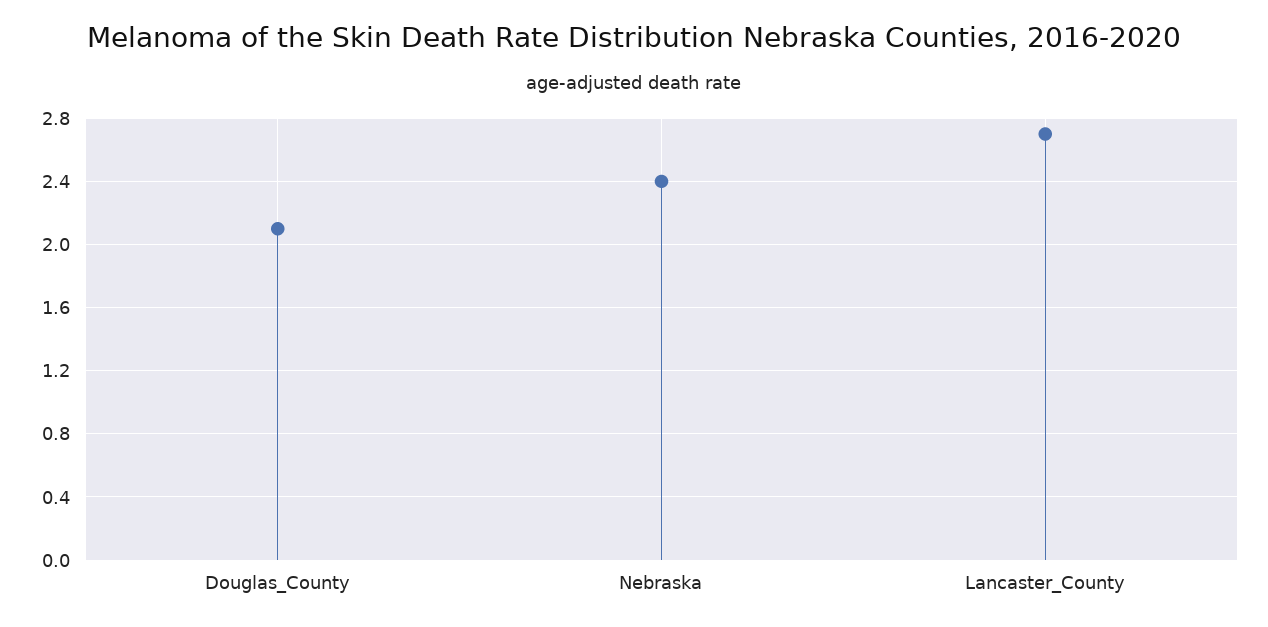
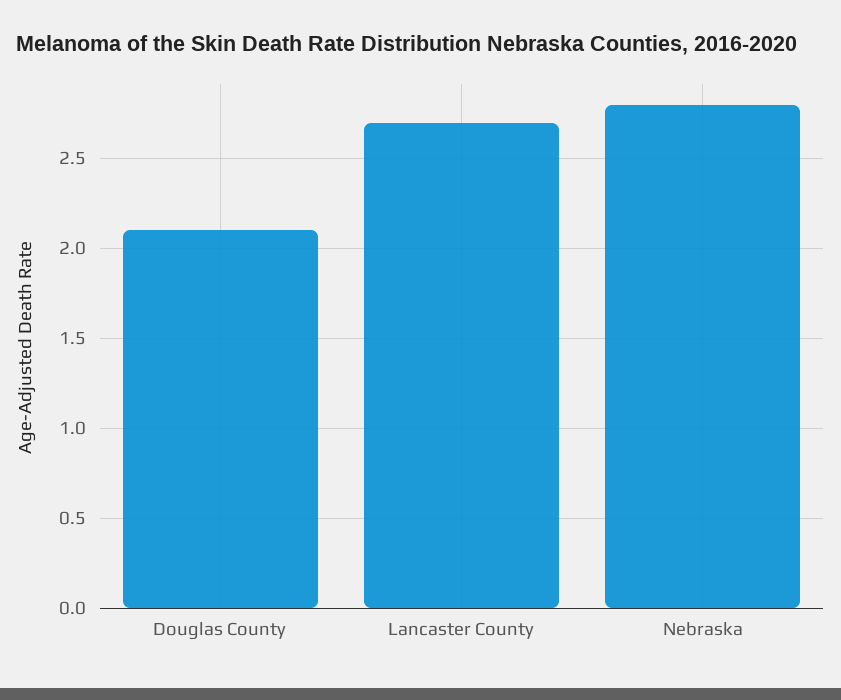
Nebraska: 2.4 -> 2.8

